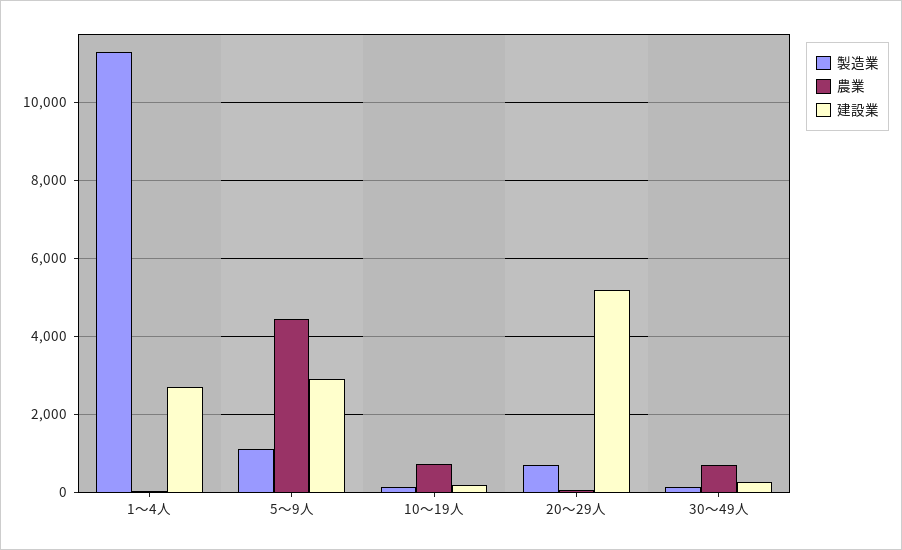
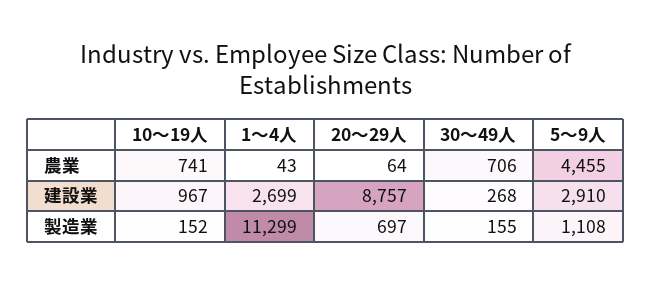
建設業, 10～19人: 200 -> 967
建設業, 20～29人: 5200 -> 8757

